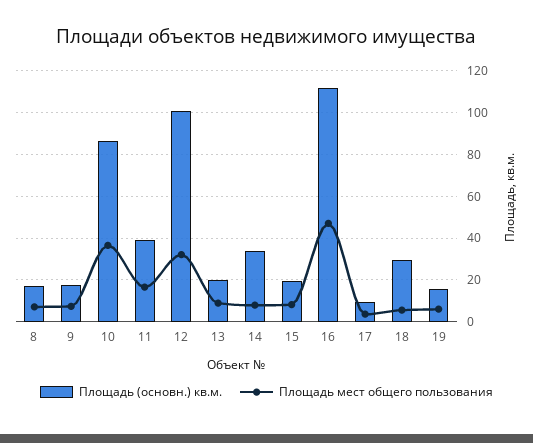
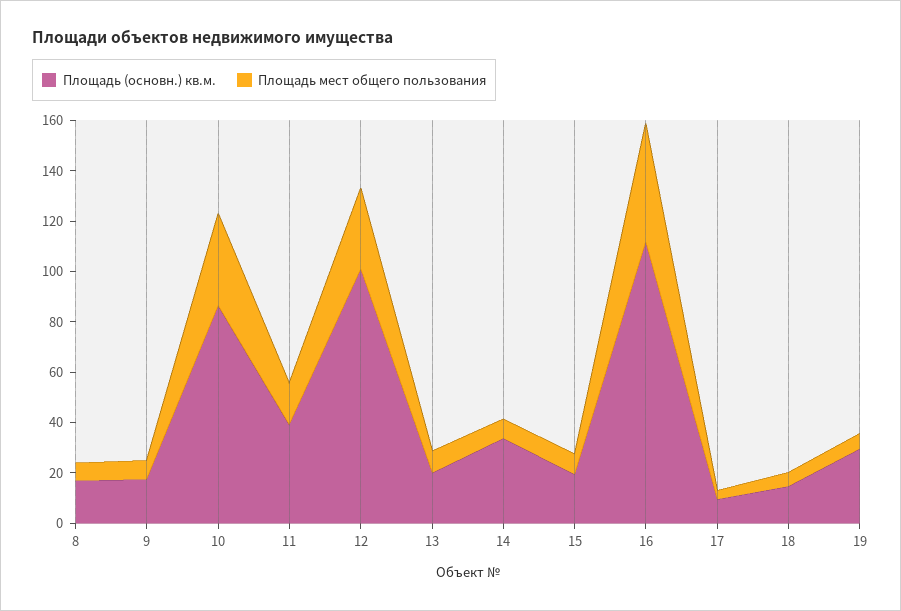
Площадь (основн.) кв.м., 18: 30 -> 15
Площадь (основн.) кв.м., 19: 15 -> 30

